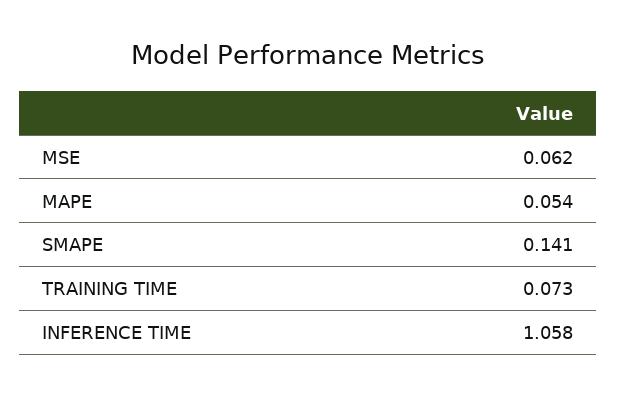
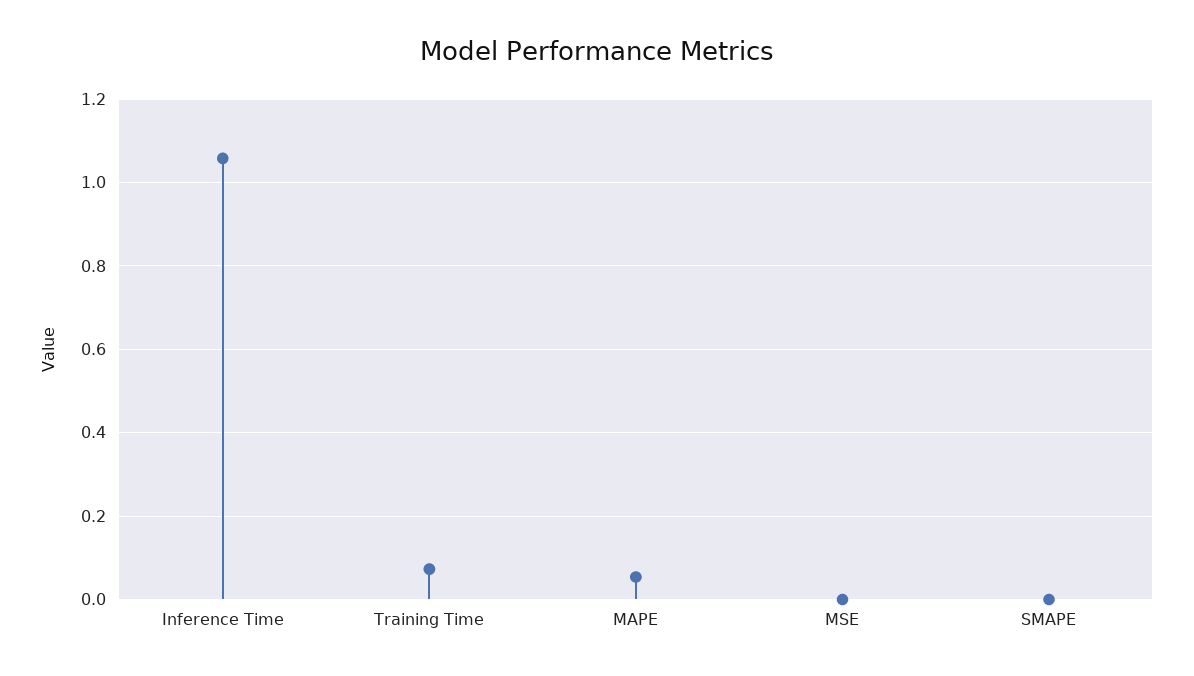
MSE: 0.062 -> 0
SMAPE: 0.141 -> 0

